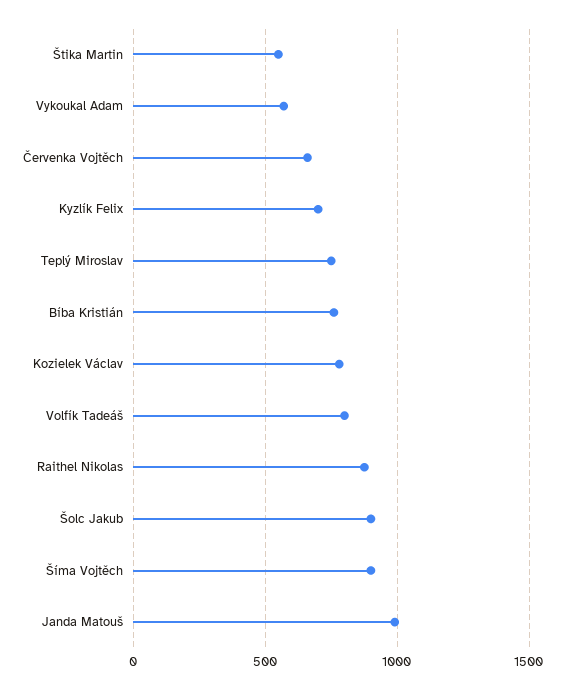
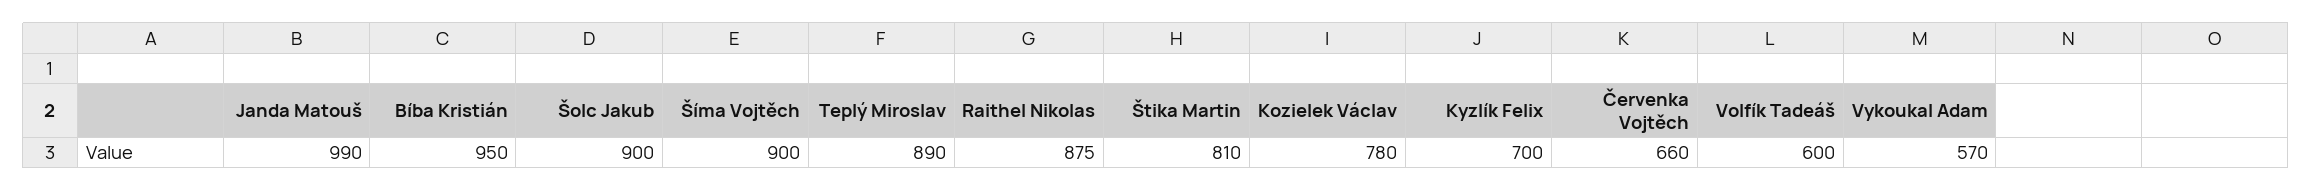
Štika Martin: 550 -> 810
Teplý Miroslav: 750 -> 890
Bíba Kristián: 750 -> 950
Volfík Tadeáš: 800 -> 600

